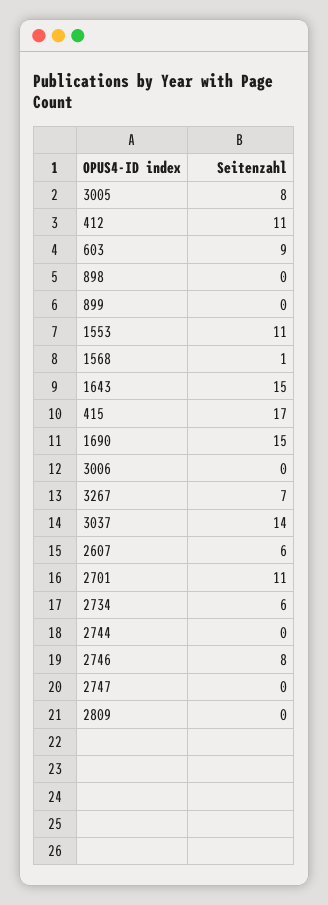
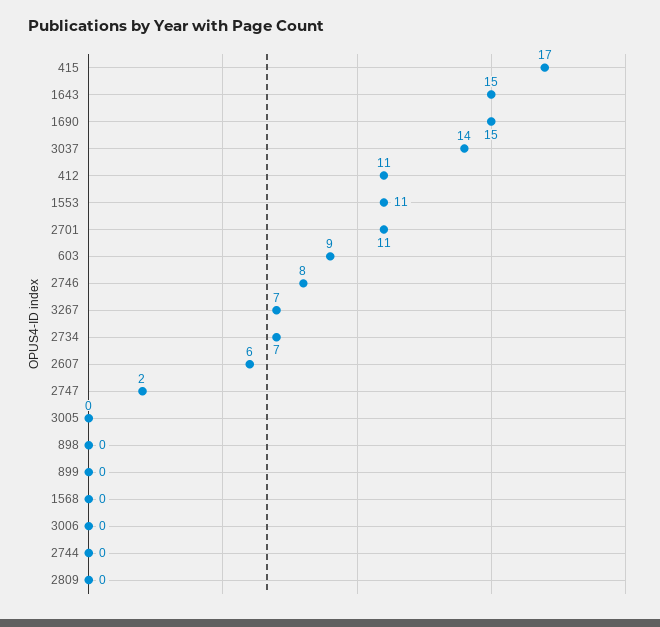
3005: 8 -> 0
1568: 1 -> 0
2734: 6 -> 7
2747: 0 -> 2

